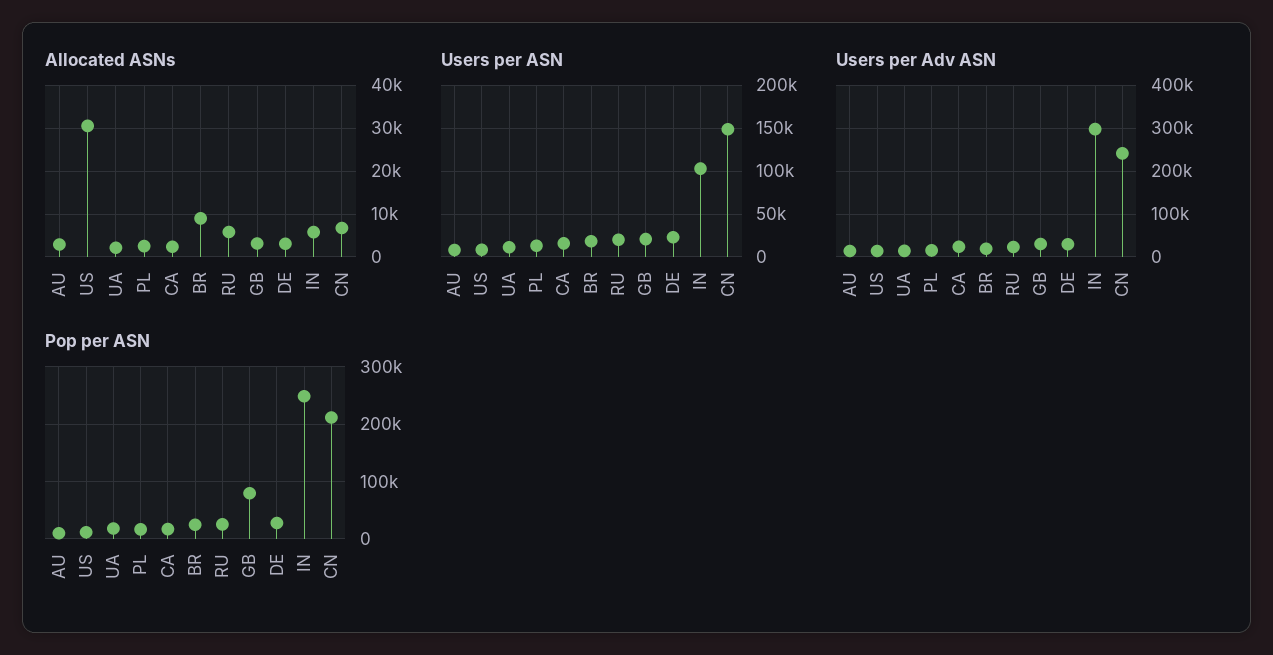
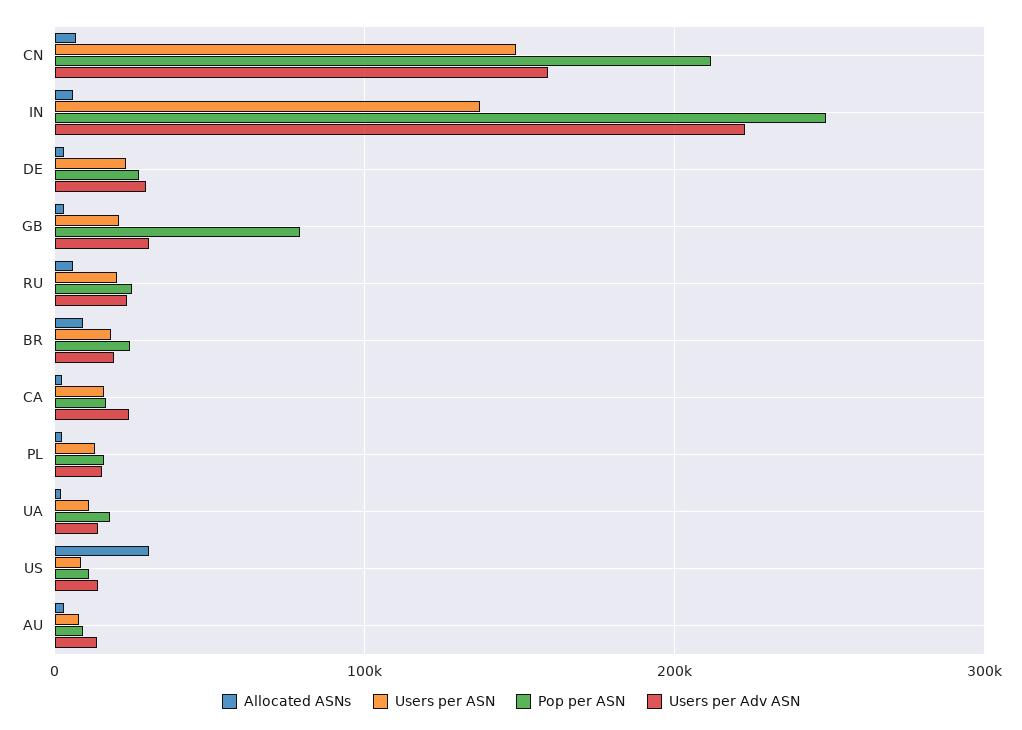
Users per ASN, IN: 100000 -> 140000
Users per Adv ASN, IN: 300000 -> 220000
Users per Adv ASN, CN: 240000 -> 160000

